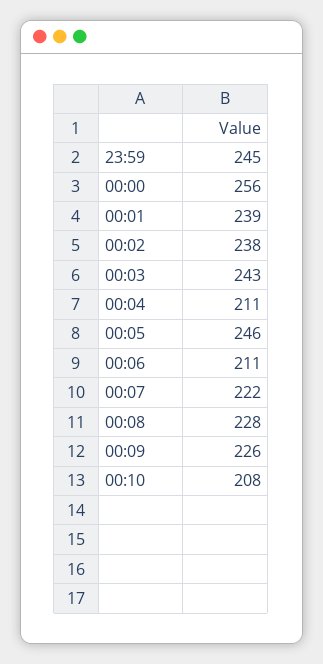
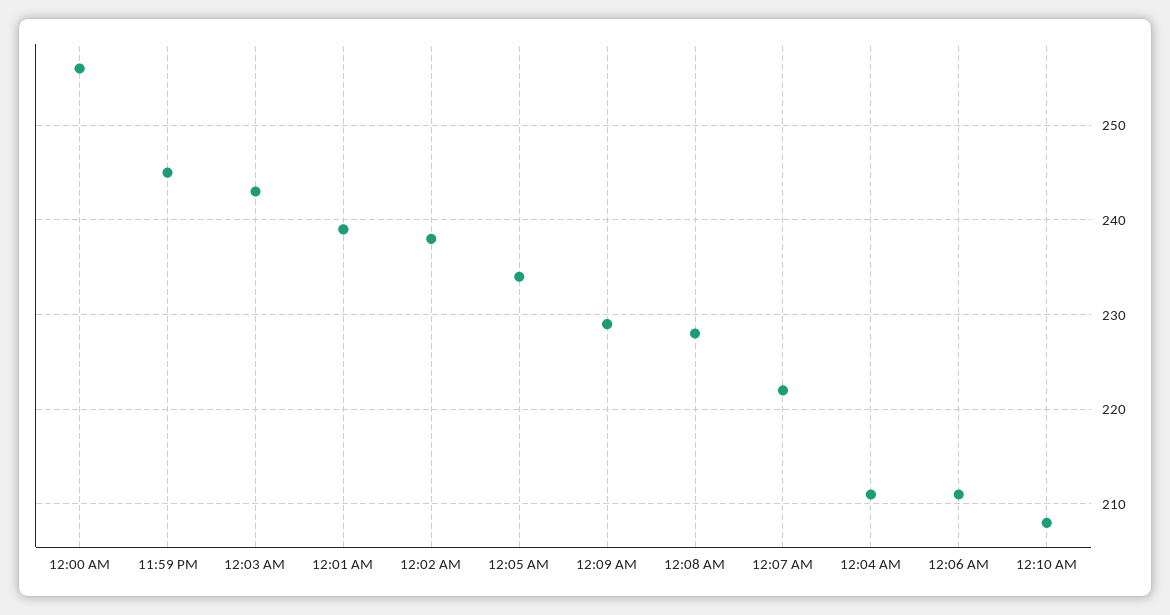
00:05: 246 -> 234
00:09: 226 -> 229

